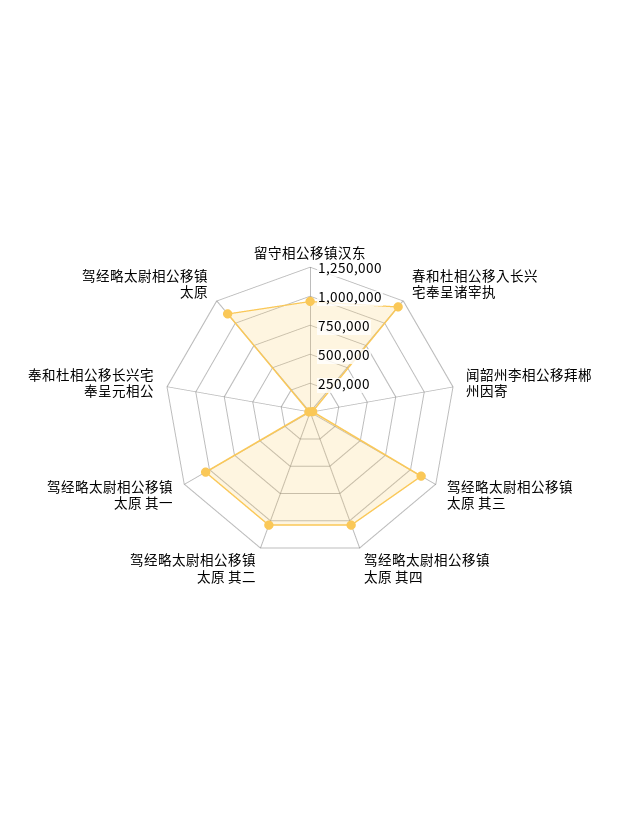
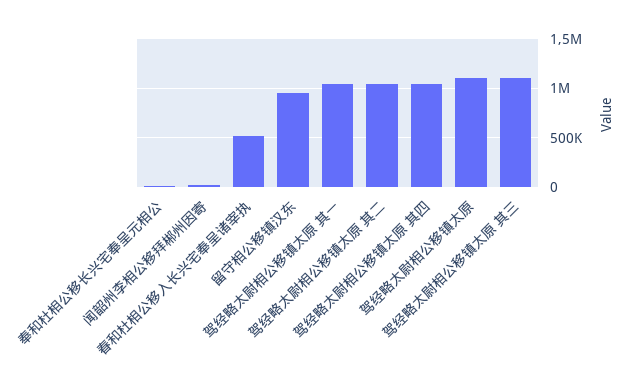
春和杜相公移入长兴宅奉呈诸宰执: 1250000 -> 500000

